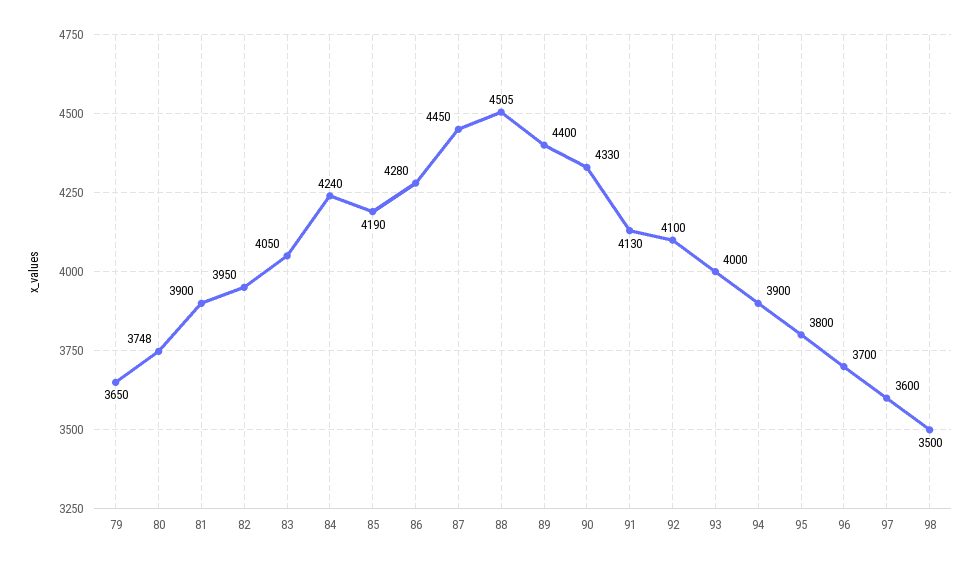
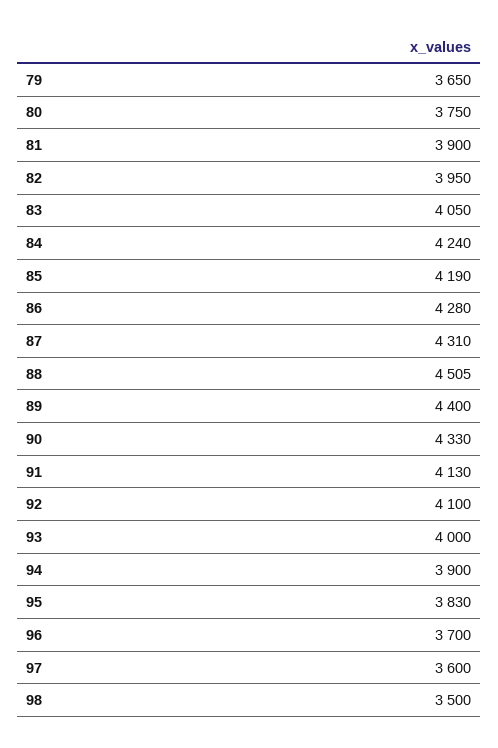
80: 3748 -> 3750
87: 4450 -> 4310
95: 3800 -> 3830

